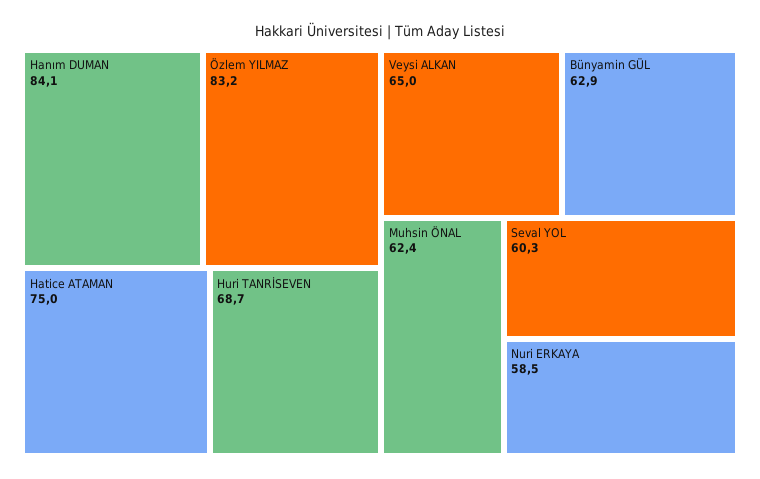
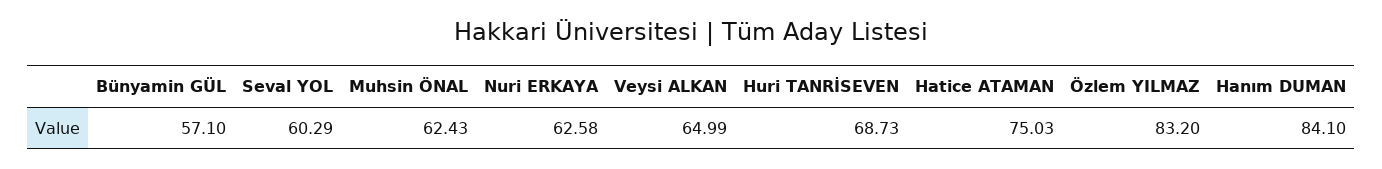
Bünyamin GÜL: 62.9 -> 57.1
Nuri ERKAYA: 58.5 -> 62.58

